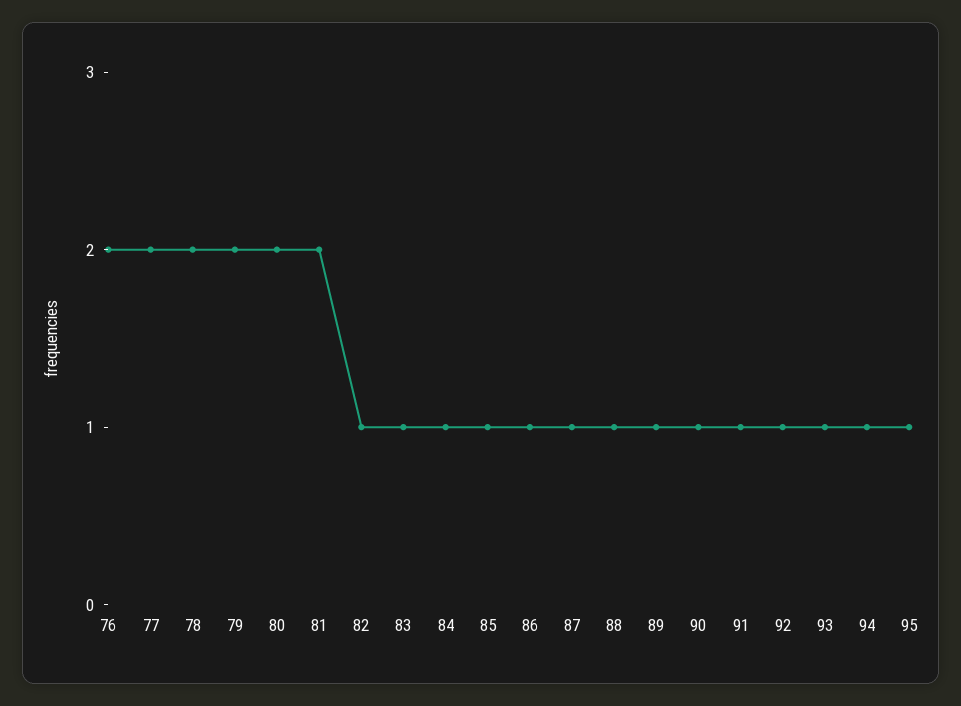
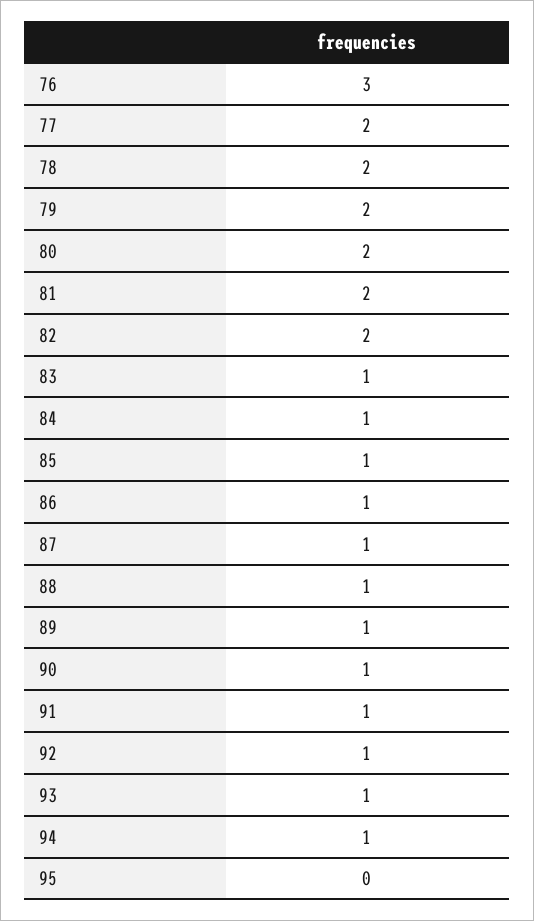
76: 2 -> 3
82: 1 -> 2
95: 1 -> 0

